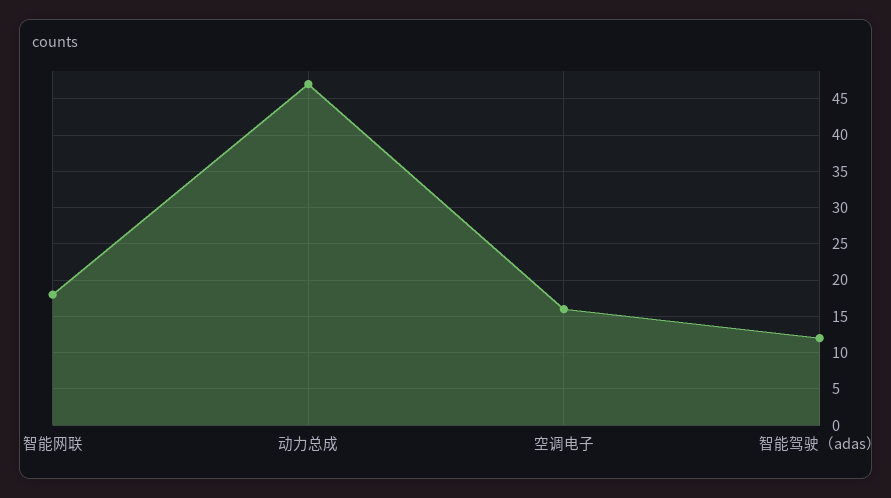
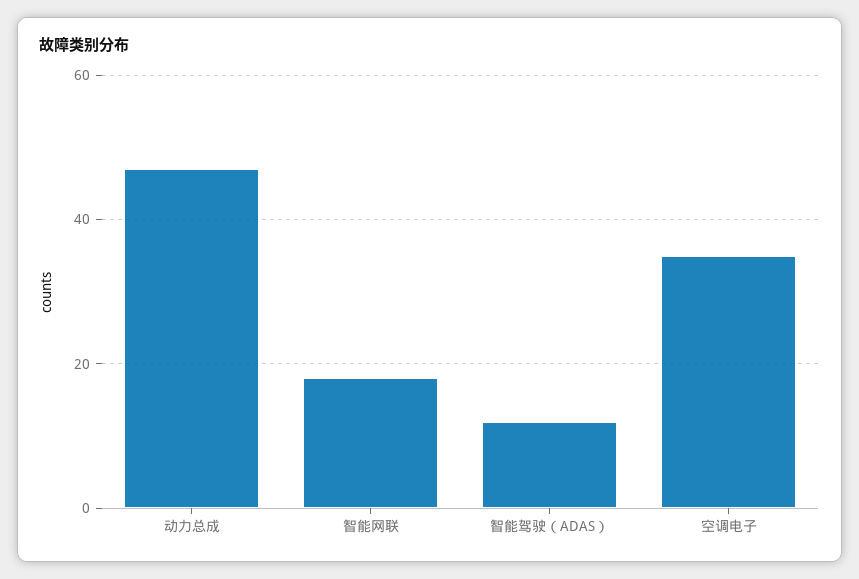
空调电子: 16 -> 35

